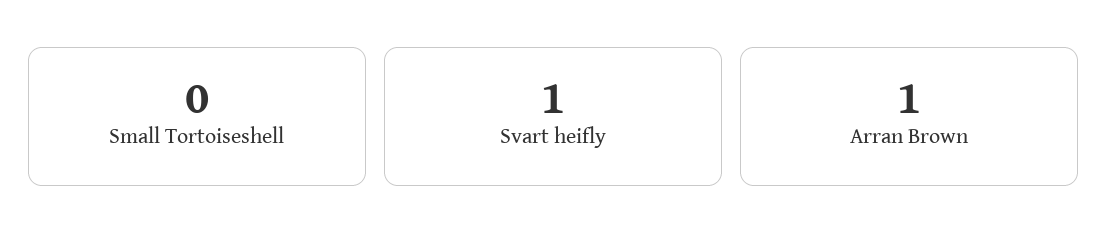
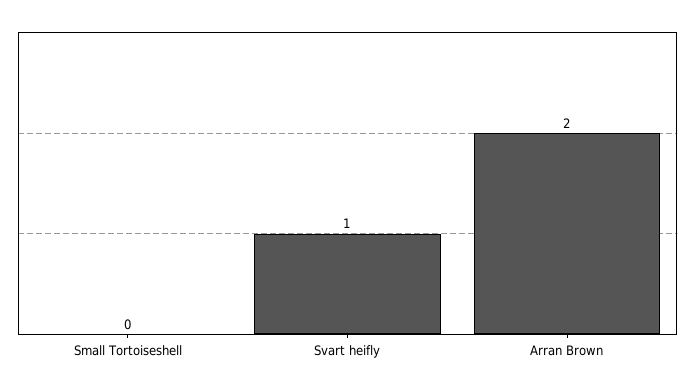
Arran Brown: 1 -> 2

